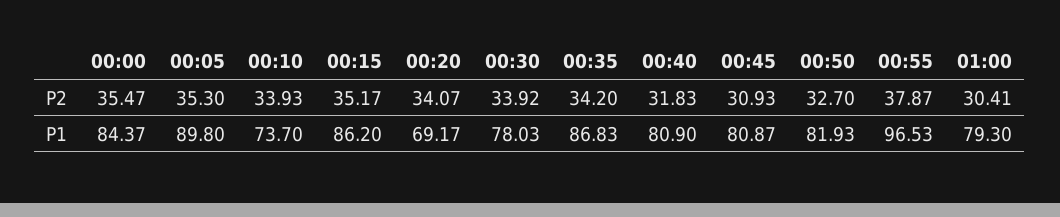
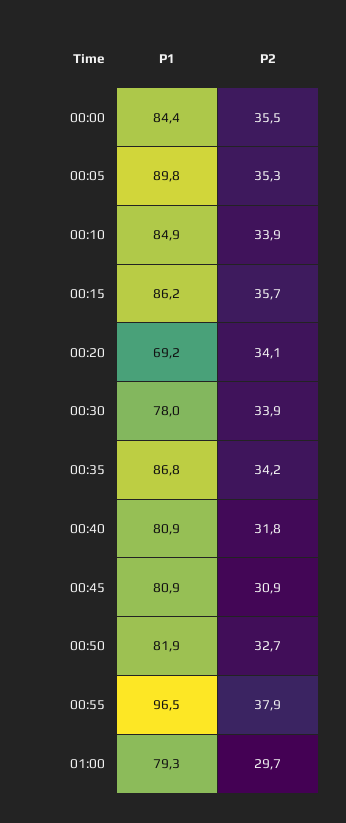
00:15, P2: 35.17 -> 35.7
01:00, P2: 30.41 -> 29.7
00:10, P1: 73.7 -> 84.9

